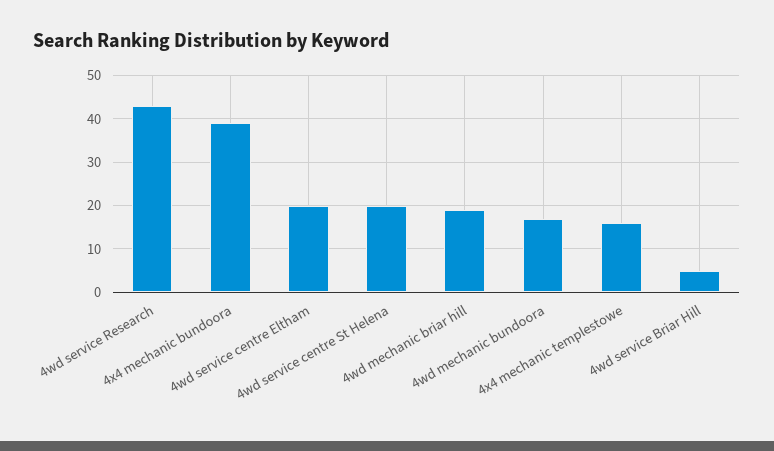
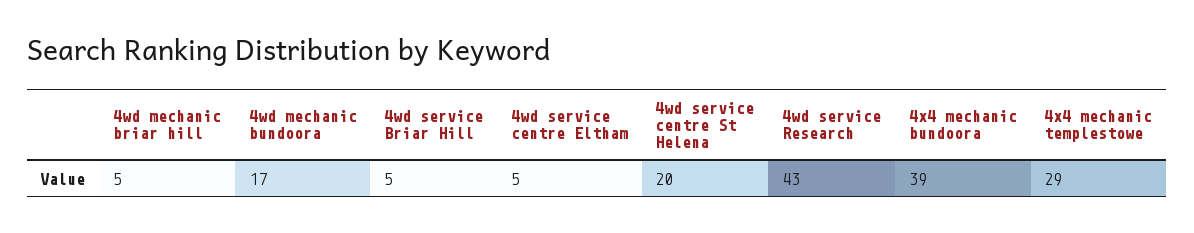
4wd service centre Eltham: 20 -> 5
4wd mechanic briar hill: 20 -> 5
4x4 mechanic templestowe: 15 -> 29

